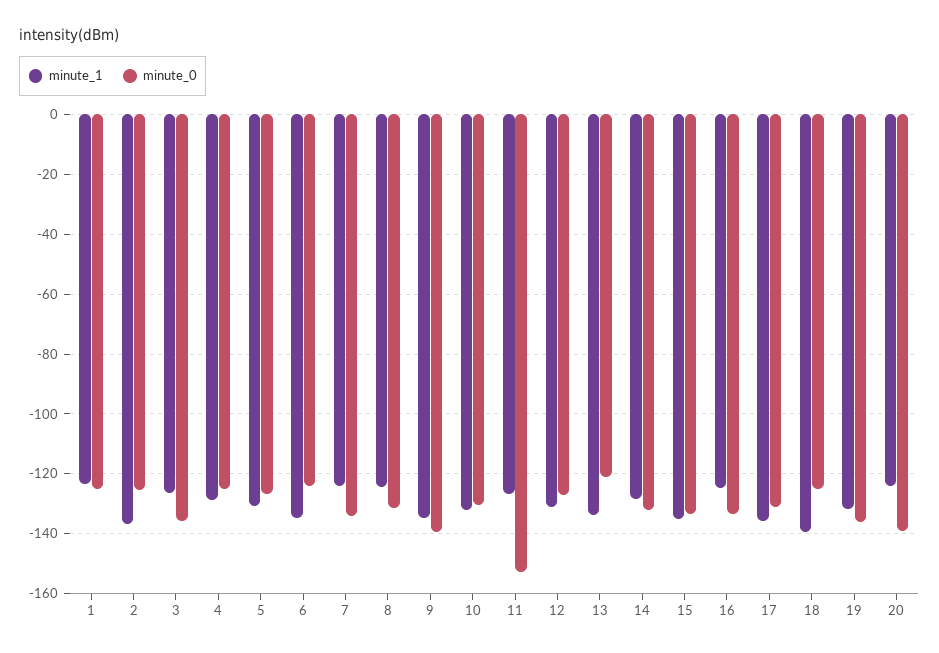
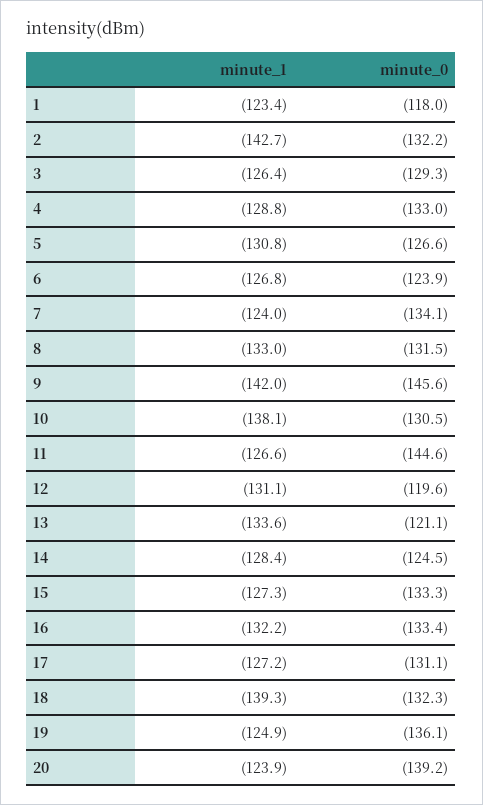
minute_0, 1: -125 -> -118
minute_1, 2: -137.5 -> -142.7
minute_0, 2: -125 -> -132.2
minute_0, 3: -135 -> -129.3
minute_0, 4: -125 -> -133
minute_1, 6: -135 -> -126.8
minute_1, 8: -125 -> -133
minute_1, 9: -135 -> -142
minute_0, 9: -140 -> -145.6
minute_1, 10: -132.5 -> -138.1
minute_0, 11: -152.5 -> -144.6
minute_0, 12: -127.5 -> -119.6
minute_0, 14: -132.5 -> -124.5
minute_1, 15: -135 -> -127.3
minute_1, 16: -125 -> -132.2
minute_1, 17: -135 -> -127.2
minute_0, 18: -125 -> -132.3
minute_1, 19: -132.5 -> -124.9

